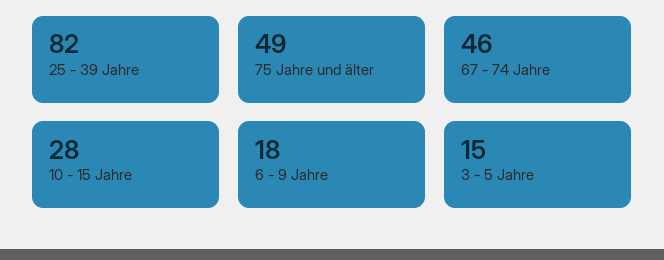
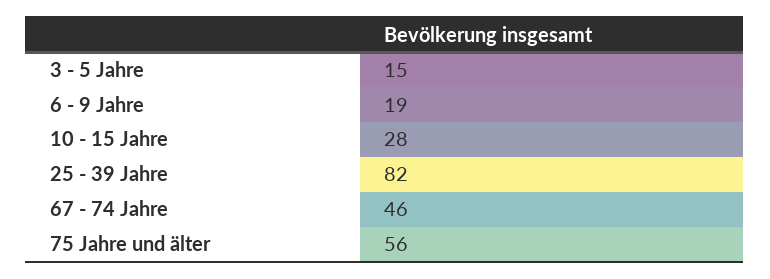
75 Jahre und älter: 49 -> 56
6 - 9 Jahre: 18 -> 19

